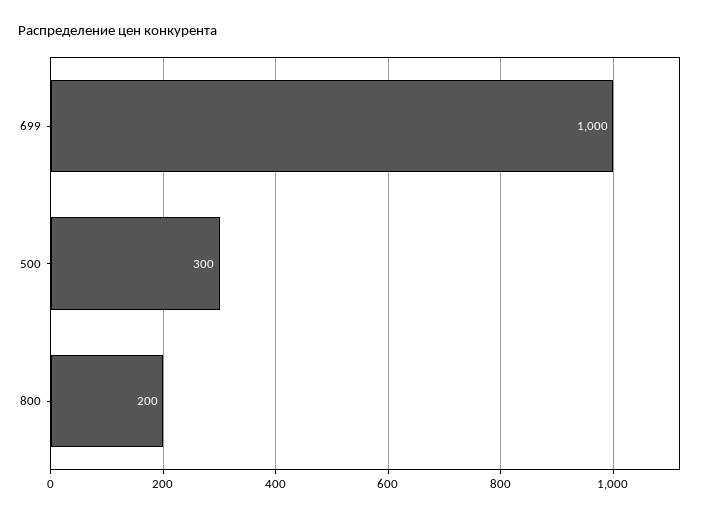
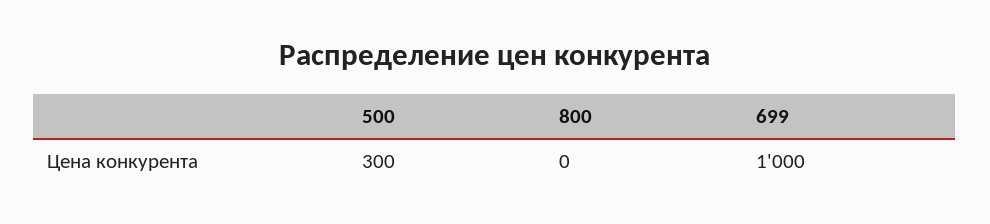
800: 200 -> 0

